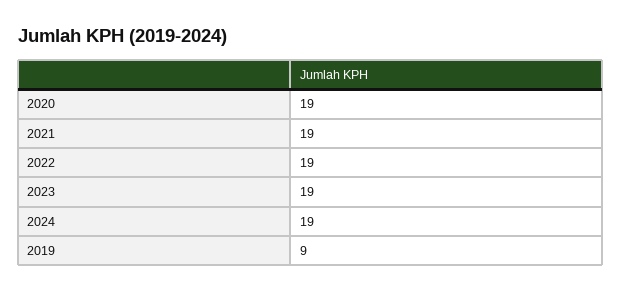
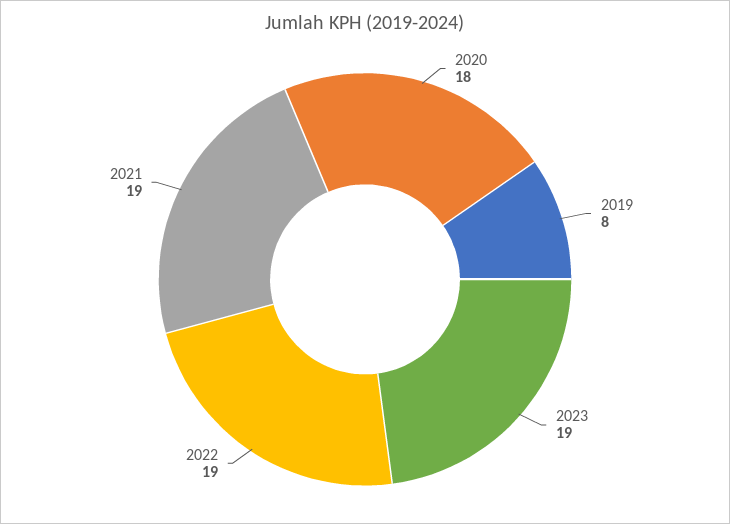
2020: 19 -> 18
2024: 19 -> none
2019: 9 -> 8

